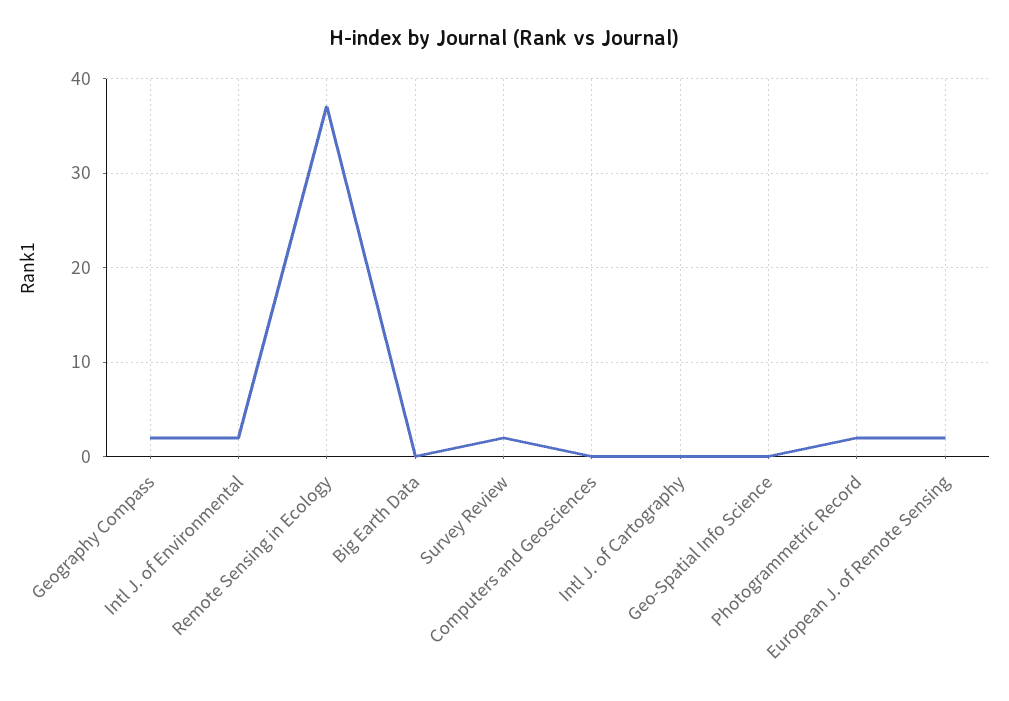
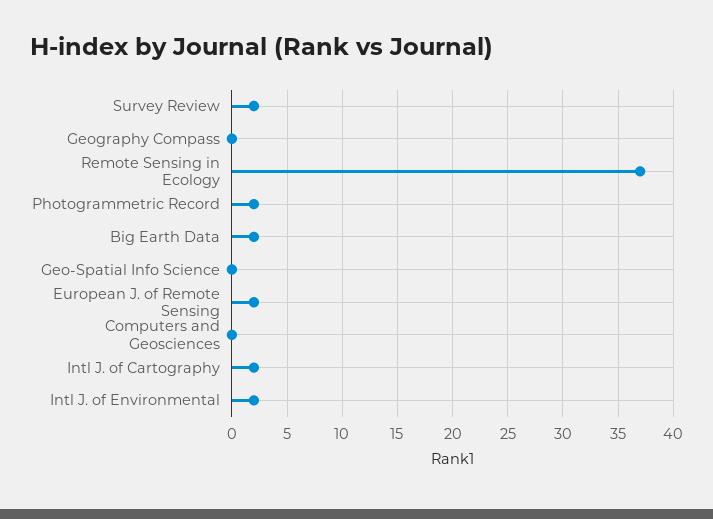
Geography Compass: 2 -> 0
Big Earth Data: 0 -> 2
Intl J. of Cartography: 0 -> 2

